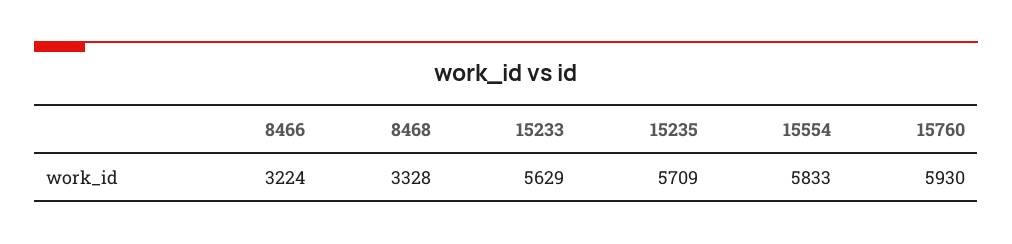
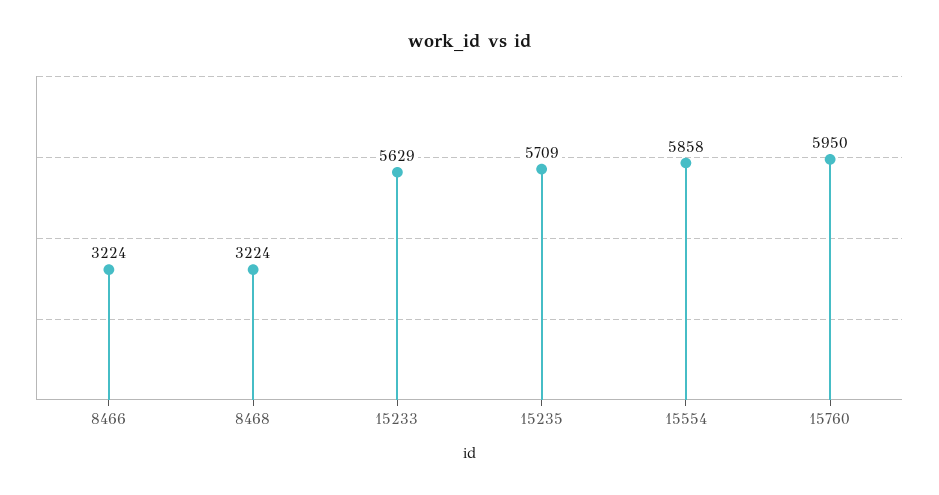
8468: 3328 -> 3224
15554: 5833 -> 5858
15760: 5930 -> 5950

